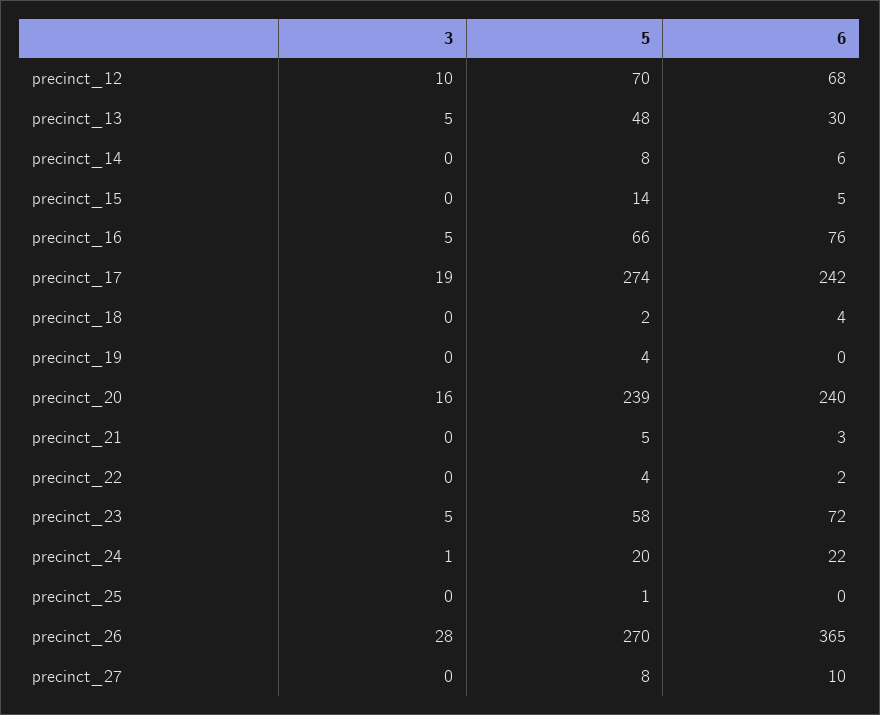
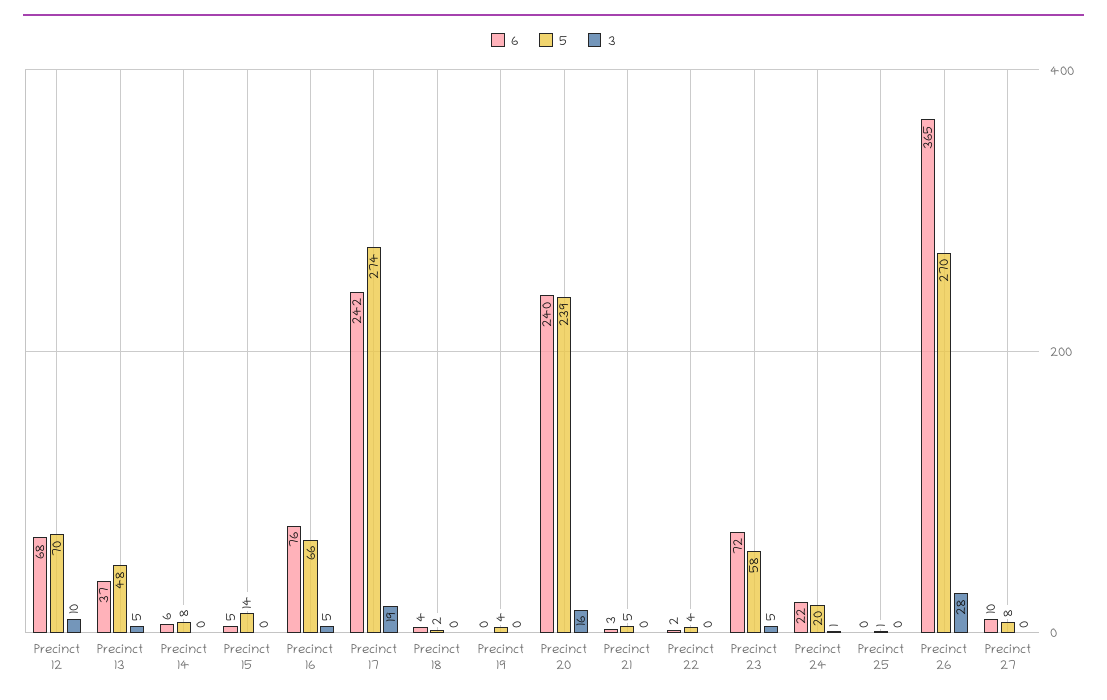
6, precinct_13: 30 -> 37

